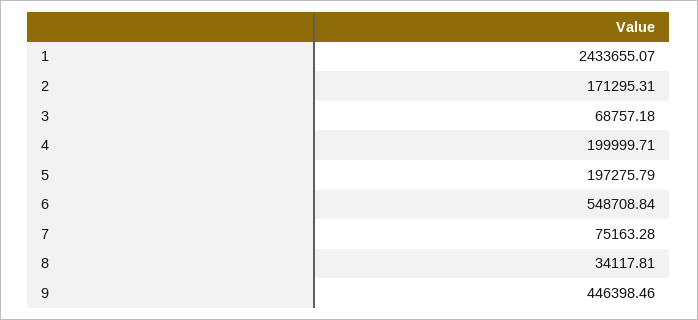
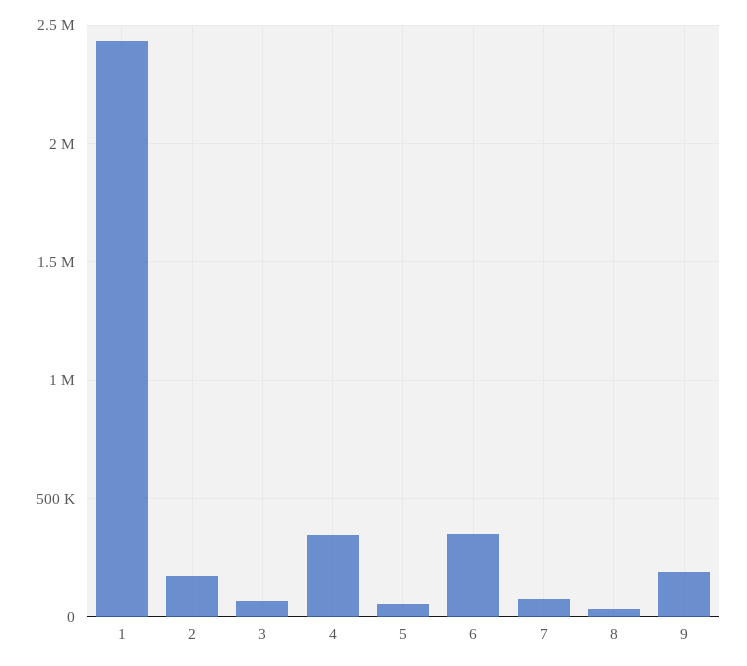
4: 199999.71 -> 350000
5: 197275.79 -> 50000
6: 548708.84 -> 350000
9: 446398.46 -> 200000

